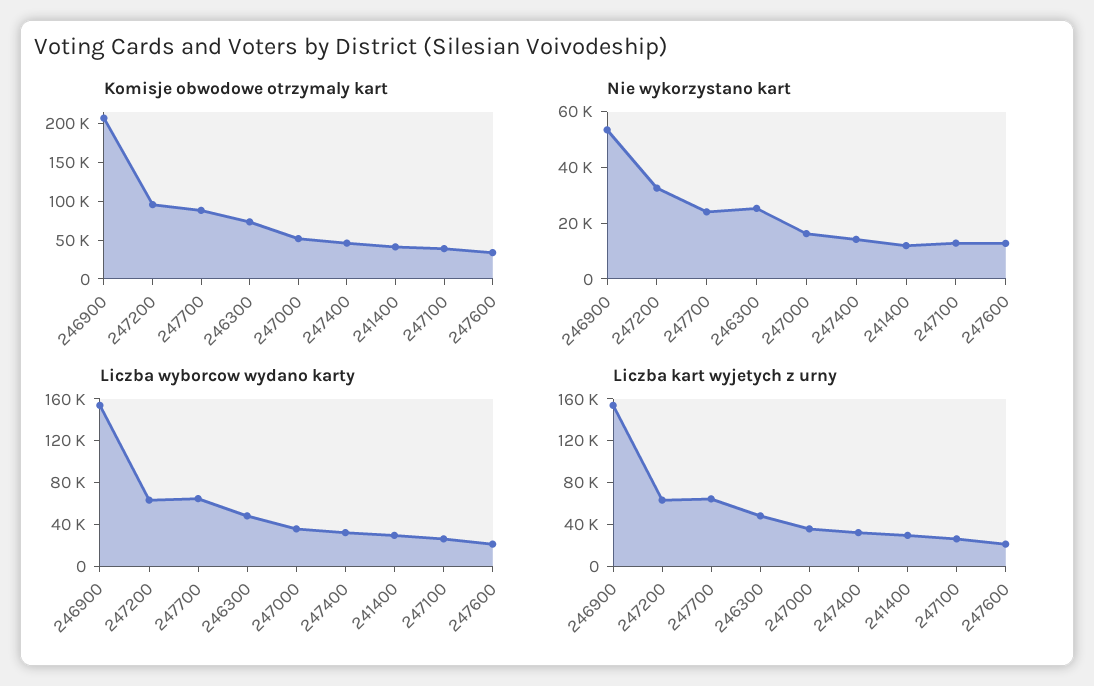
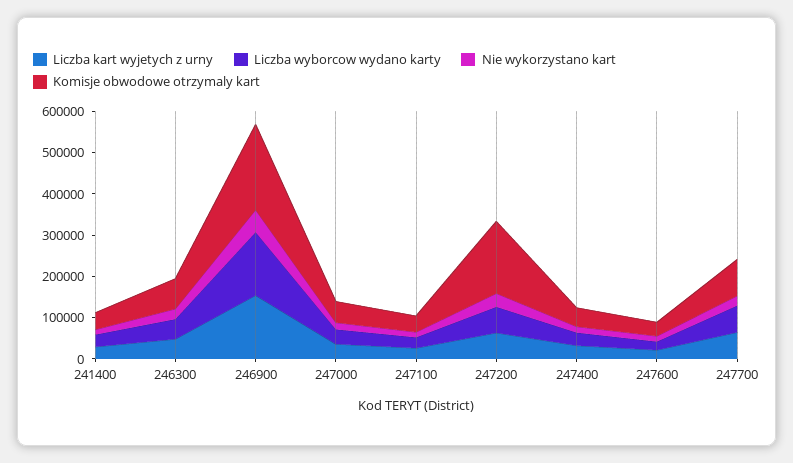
Komisje obwodowe otrzymaly kart, 247200: 100000 -> 180000

